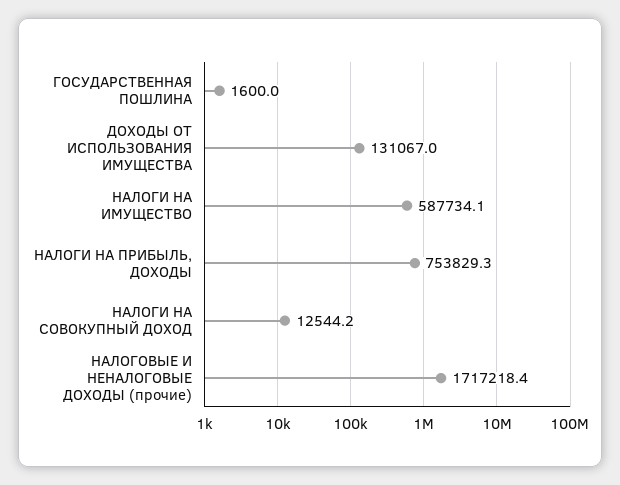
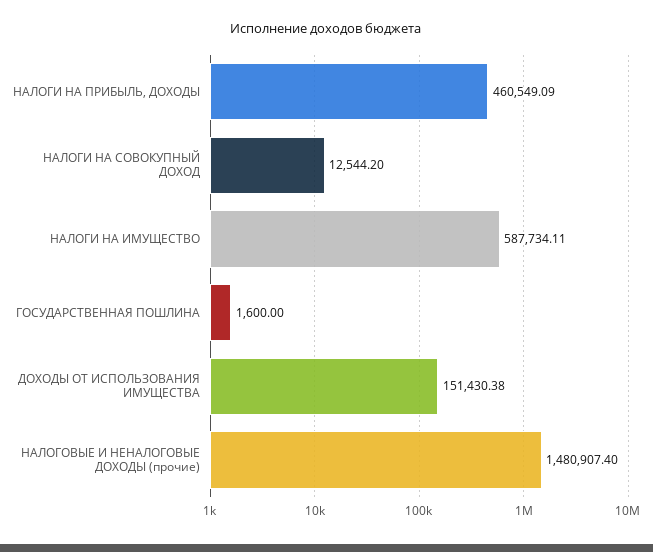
ДОХОДЫ ОТ ИСПОЛЬЗОВАНИЯ ИМУЩЕСТВА: 131067 -> 151430.38
НАЛОГИ НА ПРИБЫЛЬ, ДОХОДЫ: 753829.3 -> 460549.09
НАЛОГОВЫЕ И НЕНАЛОГОВЫЕ ДОХОДЫ (прочие): 1717218.4 -> 1480907.4

